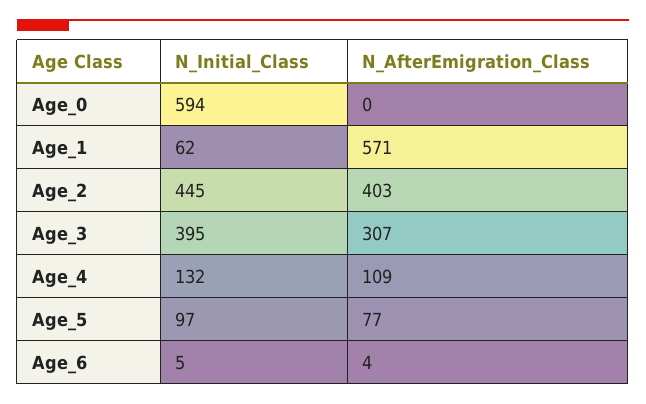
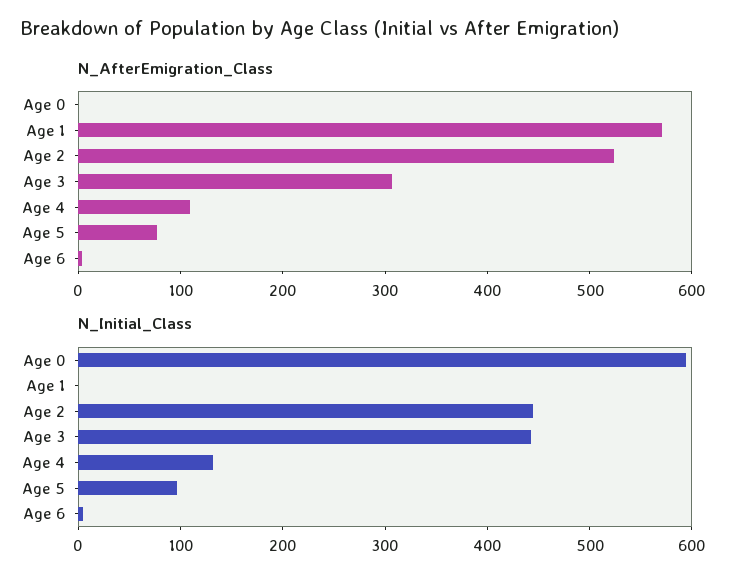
N_Initial_Class, Age_1: 62 -> 0
N_AfterEmigration_Class, Age_2: 403 -> 520
N_Initial_Class, Age_3: 395 -> 440

